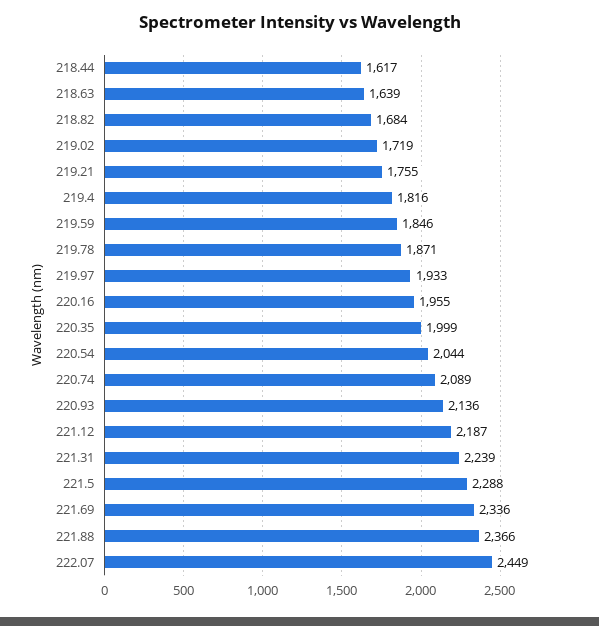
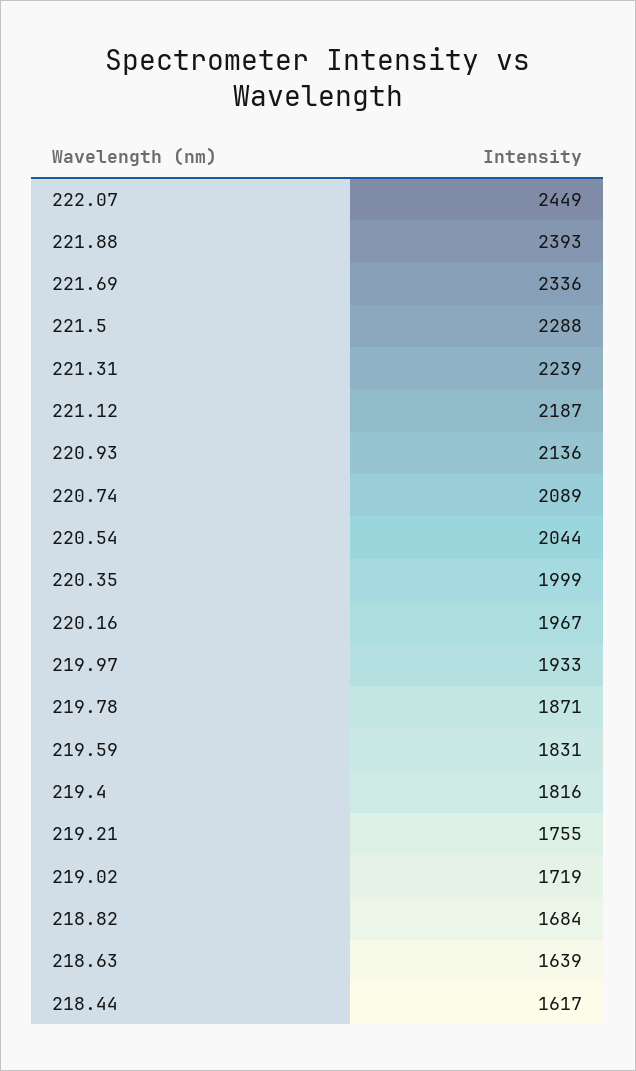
219.59: 1846 -> 1831
220.16: 1955 -> 1967
221.88: 2366 -> 2393

